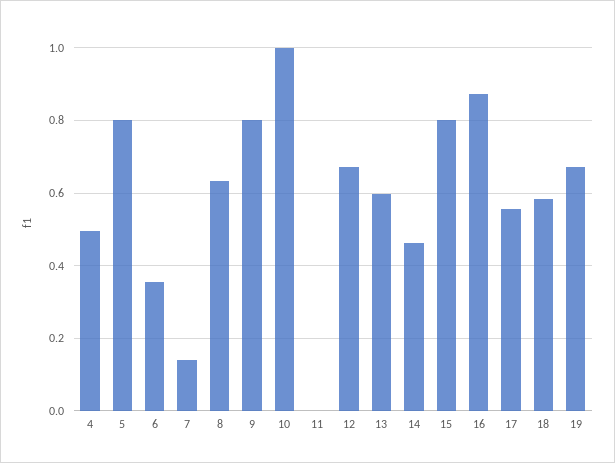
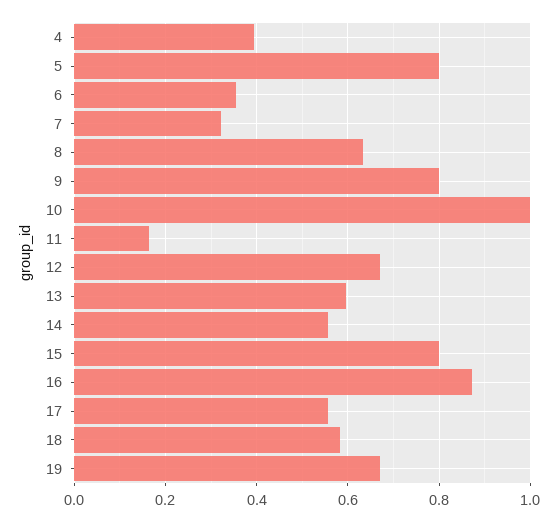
4: 0.5 -> 0.4
7: 0.14 -> 0.32
11: 0 -> 0.16
14: 0.46 -> 0.56

